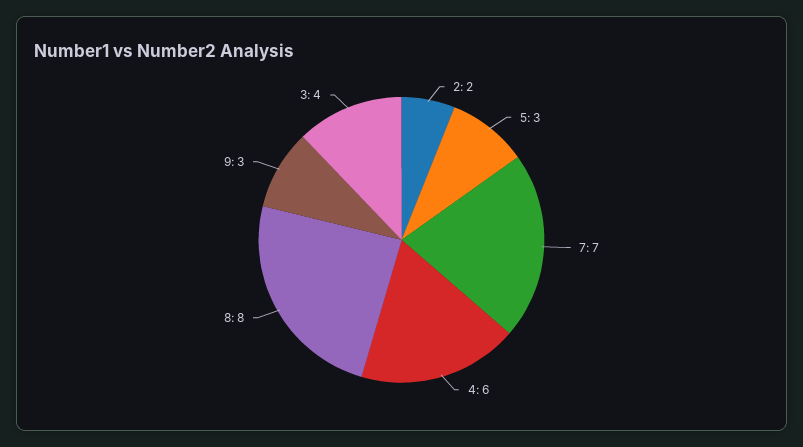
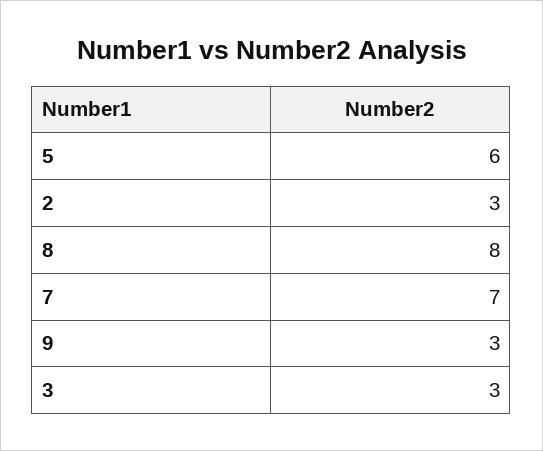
2: 2 -> 3
5: 3 -> 6
4: 6 -> none
3: 4 -> 3

